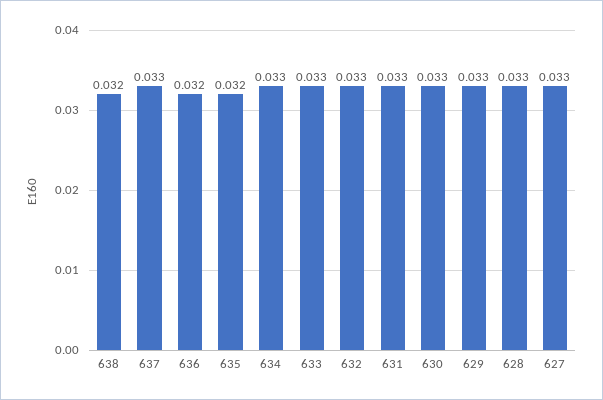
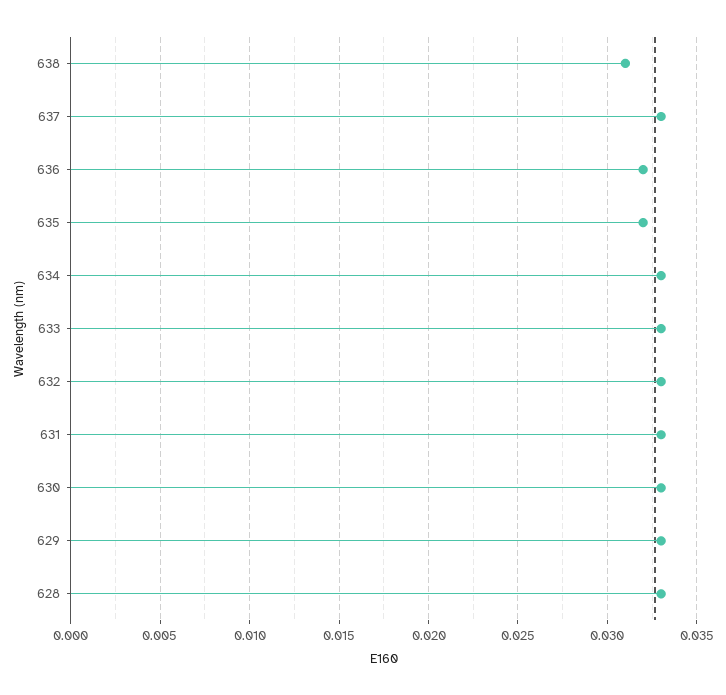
638: 0.032 -> 0.031
627: 0.033 -> none

